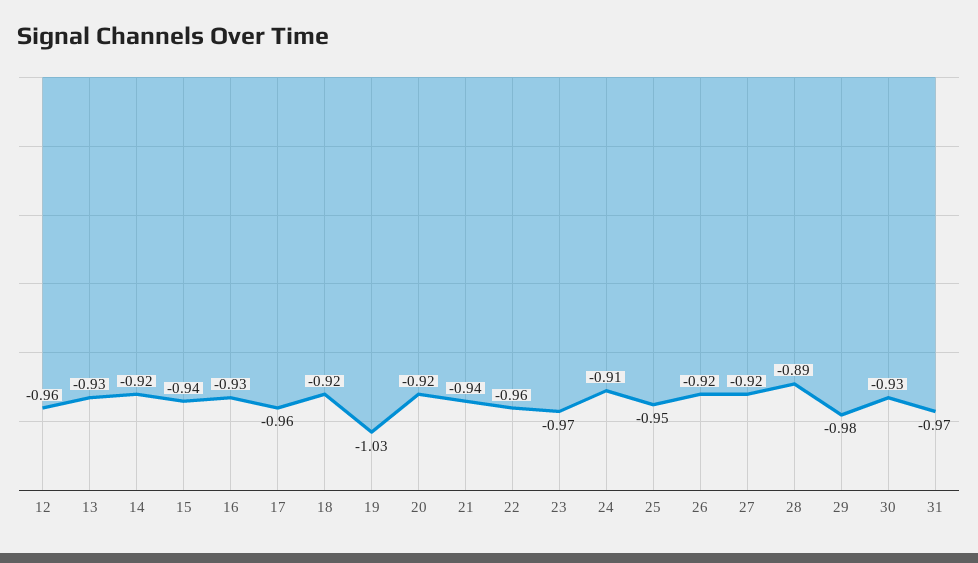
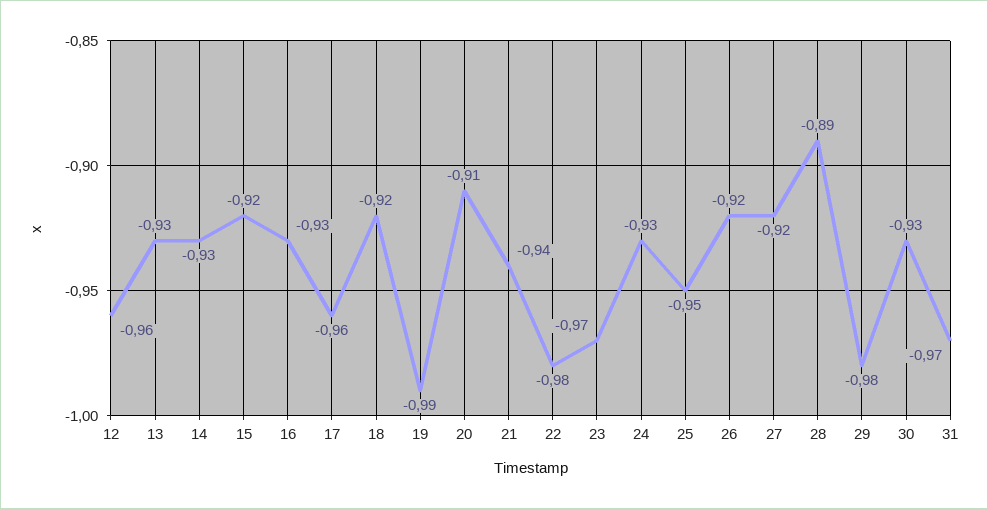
14: -0.92 -> -0.93
15: -0.94 -> -0.92
19: -1.03 -> -0.99
20: -0.92 -> -0.91
22: -0.96 -> -0.98
24: -0.91 -> -0.93

